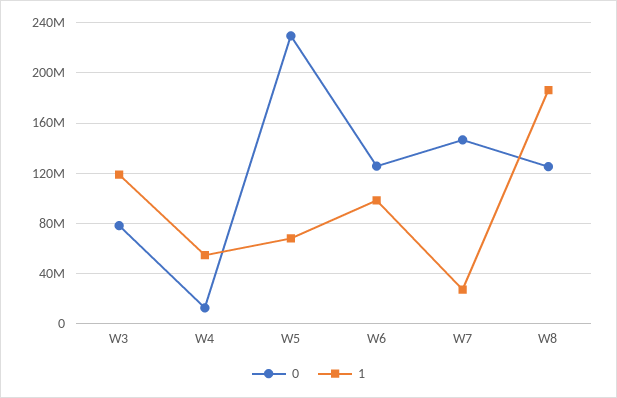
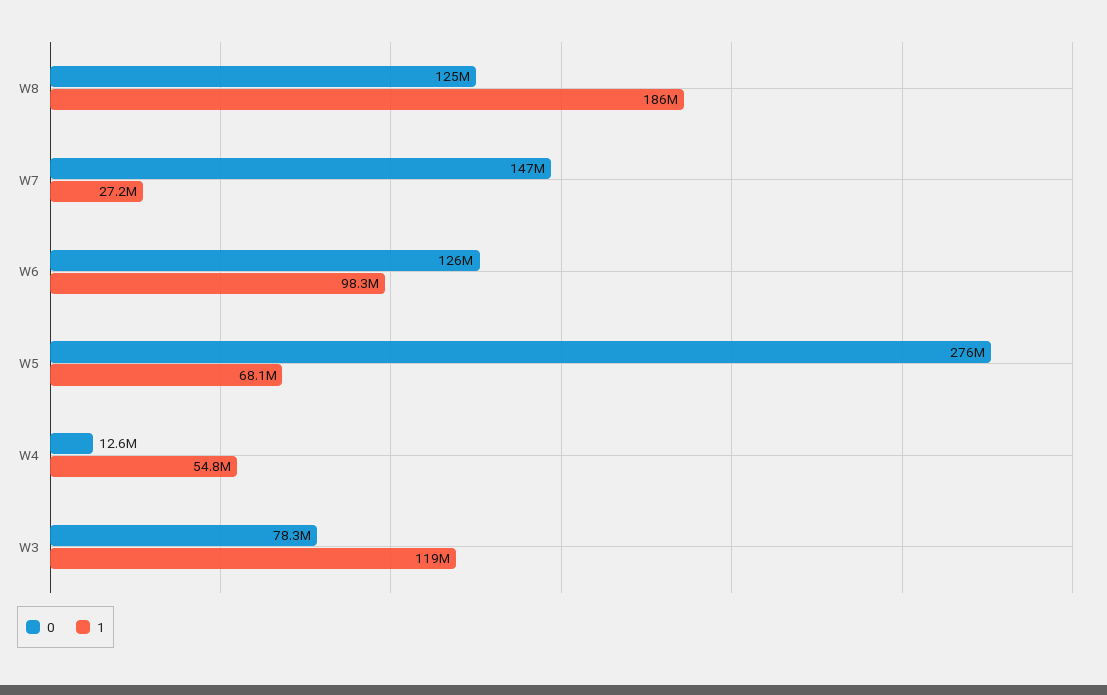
0, W5: 230000000 -> 276000000

